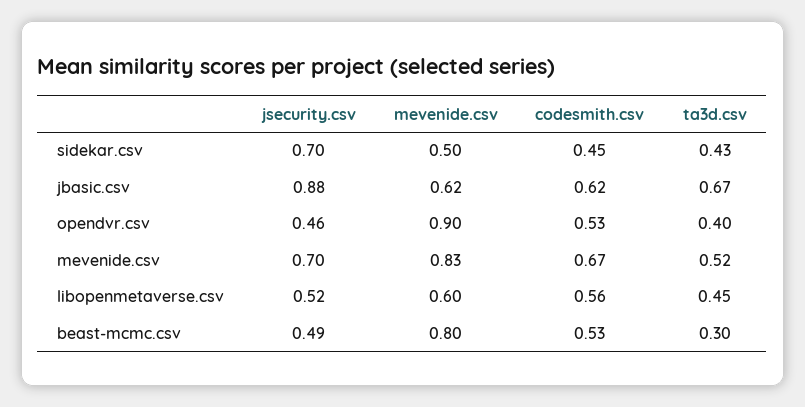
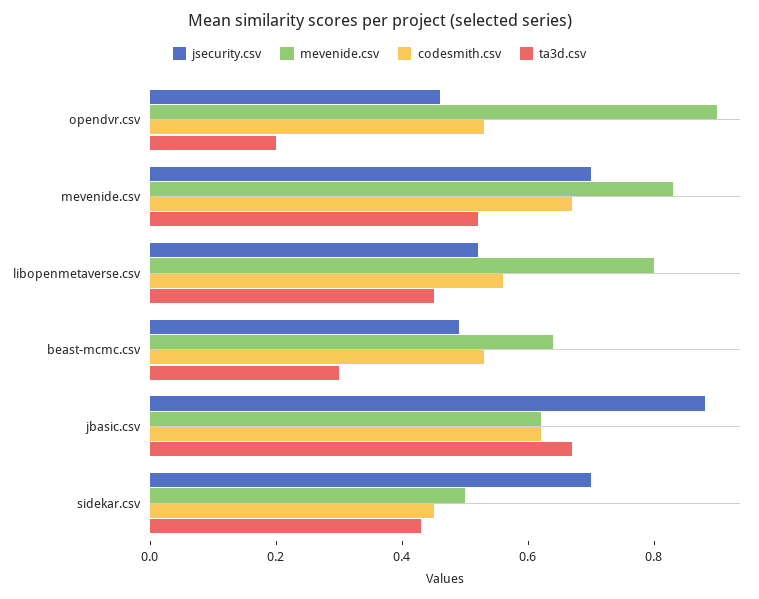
ta3d.csv, opendvr.csv: 0.4 -> 0.2
mevenide.csv, libopenmetaverse.csv: 0.6 -> 0.8
mevenide.csv, beast-mcmc.csv: 0.8 -> 0.65

